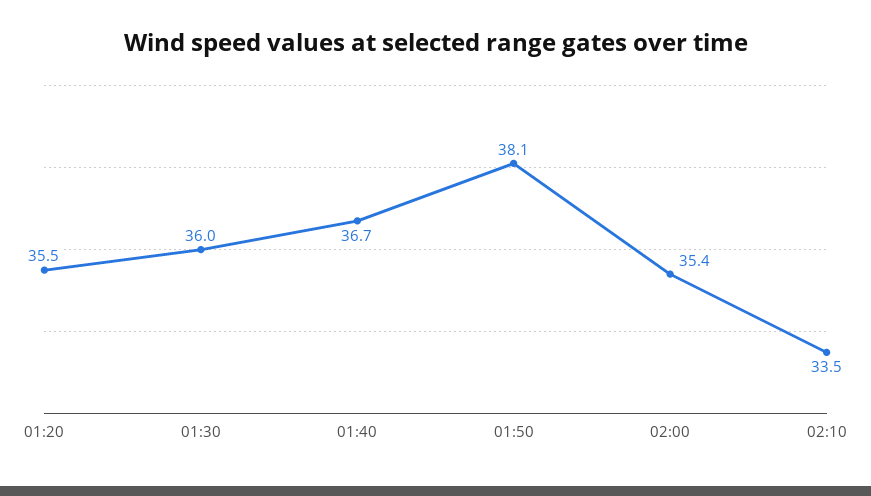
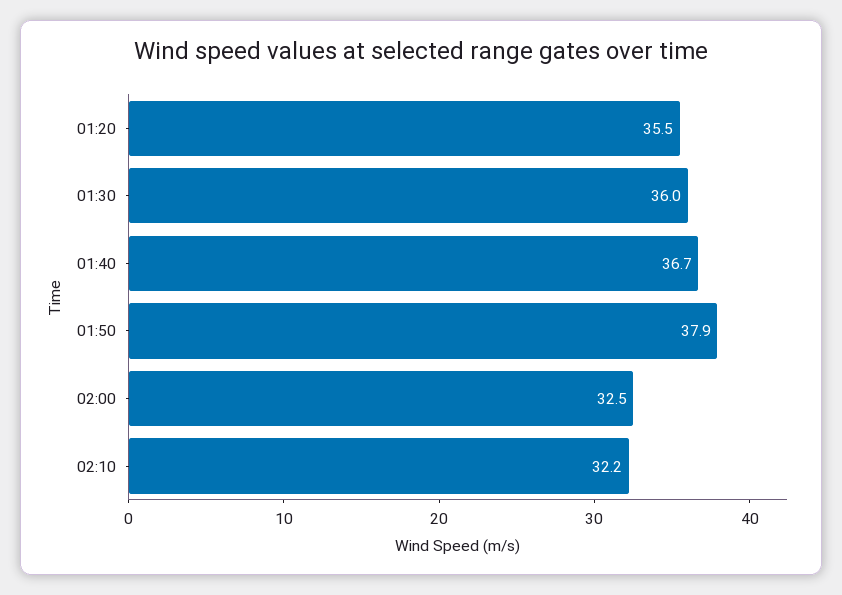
01:50: 38.1 -> 37.9
02:00: 35.4 -> 32.5
02:10: 33.5 -> 32.2

